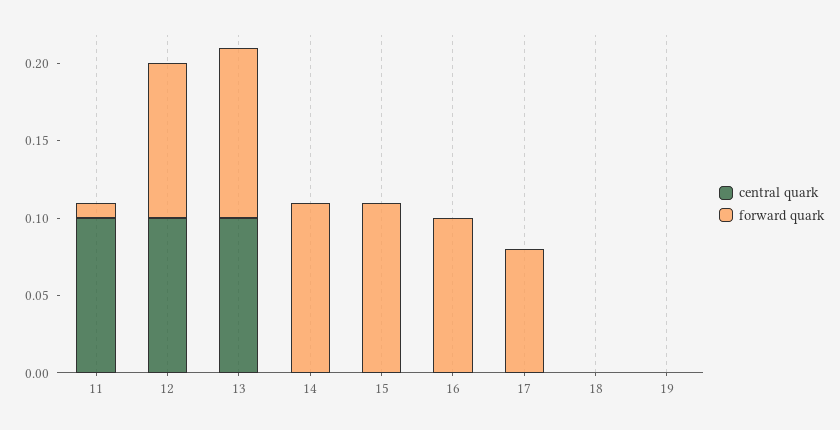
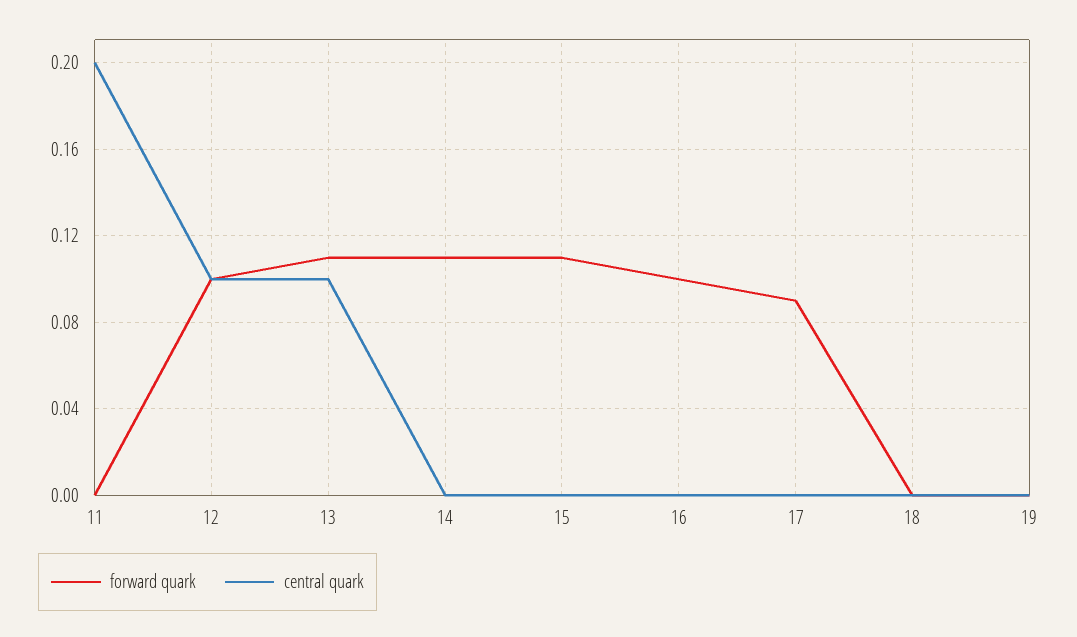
central quark, 11: 0.1 -> 0.2
forward quark, 11: 0.01 -> 0
forward quark, 17: 0.08 -> 0.09

